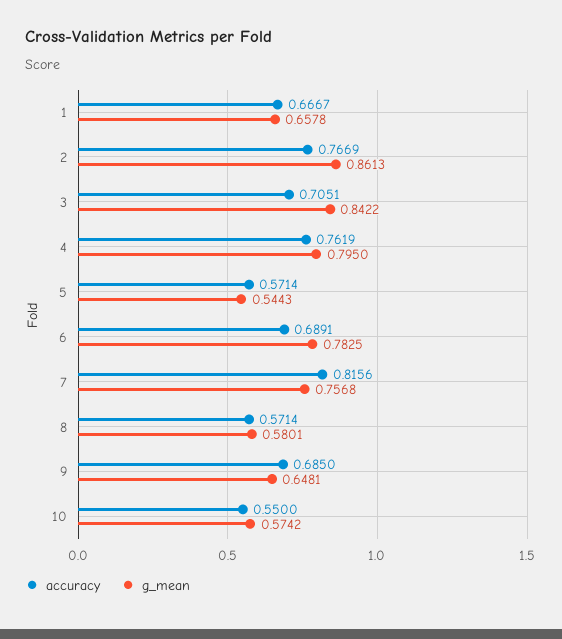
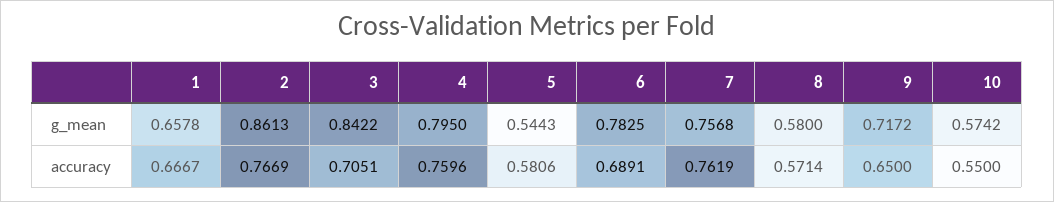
accuracy, 4: 0.7619 -> 0.7596
accuracy, 5: 0.5714 -> 0.5806
accuracy, 7: 0.8156 -> 0.7619
g_mean, 8: 0.5801 -> 0.58
accuracy, 9: 0.685 -> 0.65
g_mean, 9: 0.6481 -> 0.7172

